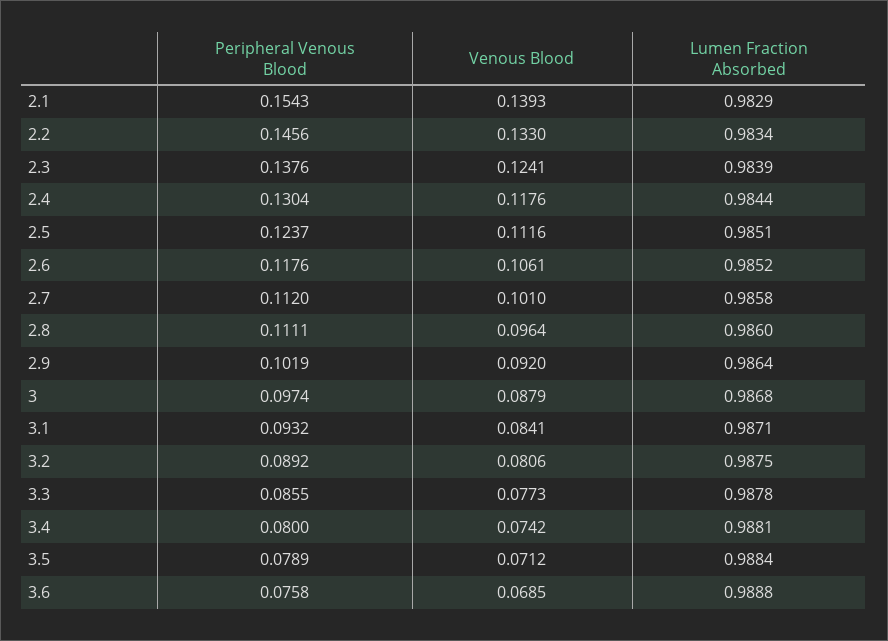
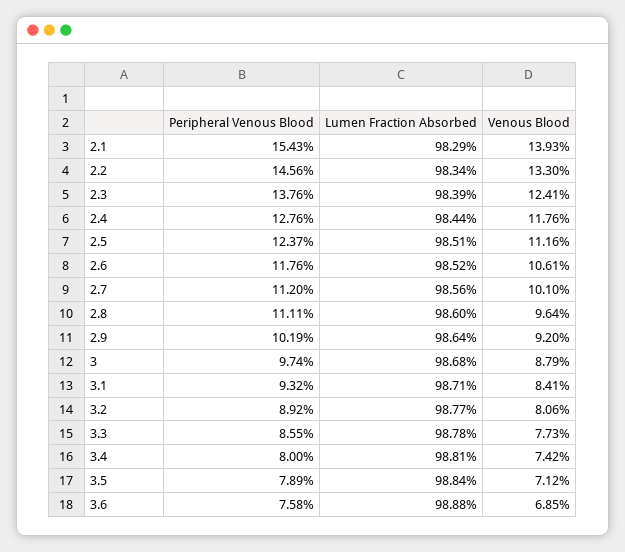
Peripheral Venous Blood, 2.4: 0.1304 -> 0.1276
Lumen Fraction Absorbed, 2.7: 0.9858 -> 0.9856
Lumen Fraction Absorbed, 3.2: 0.9875 -> 0.9877

